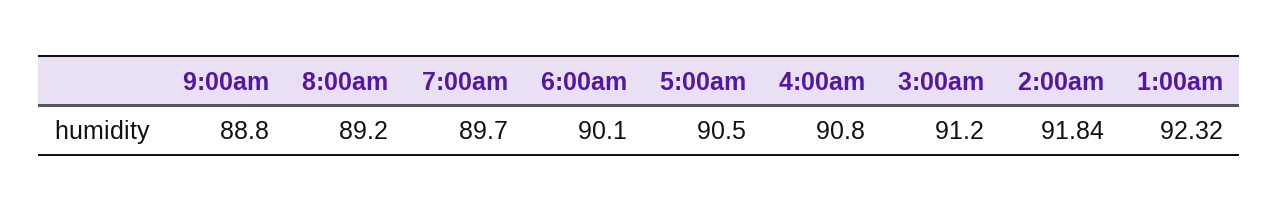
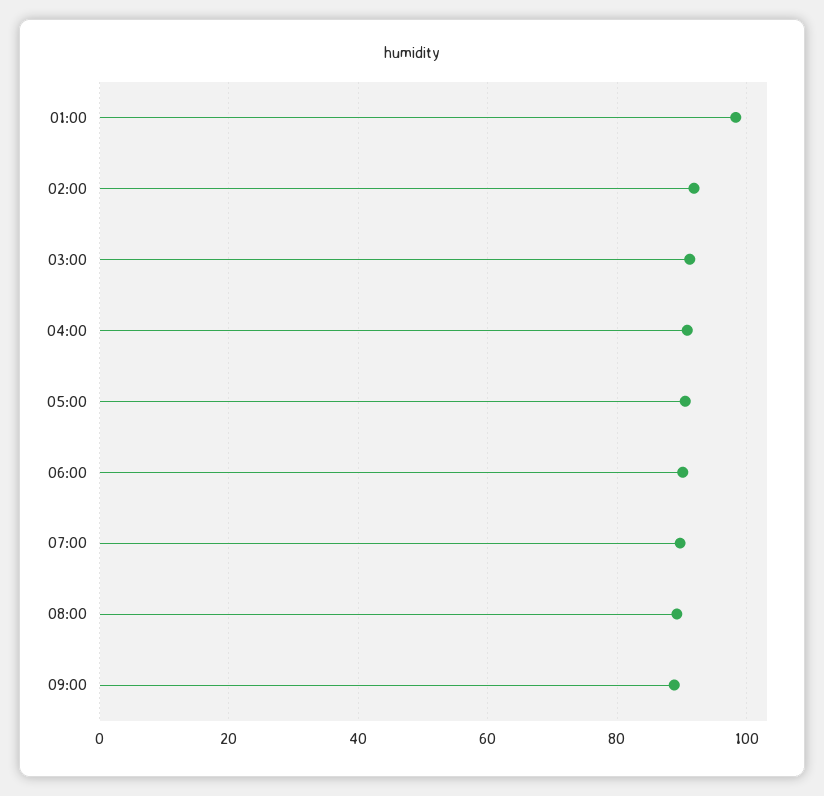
1:00am: 92.32 -> 98

